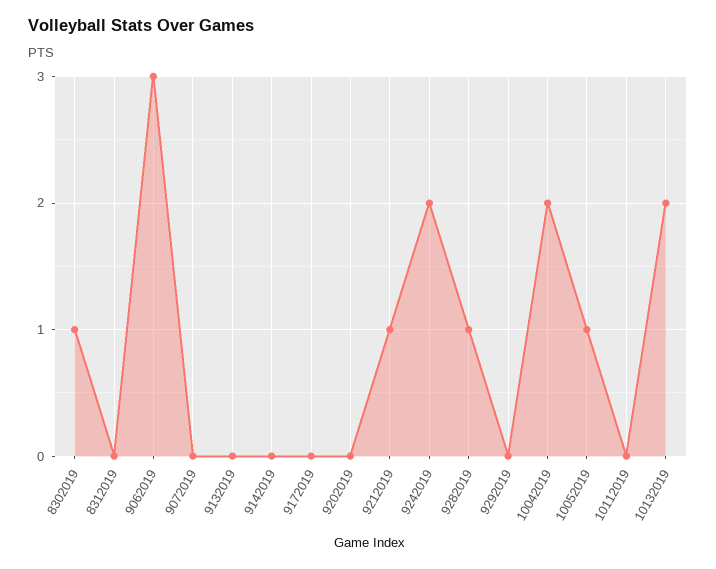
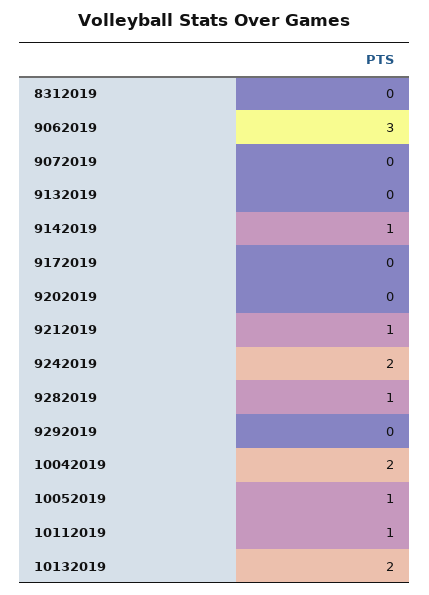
8302019: 1 -> none
9142019: 0 -> 1
10112019: 0 -> 1

